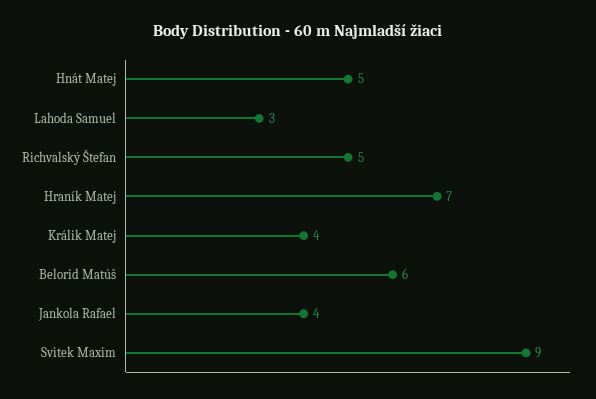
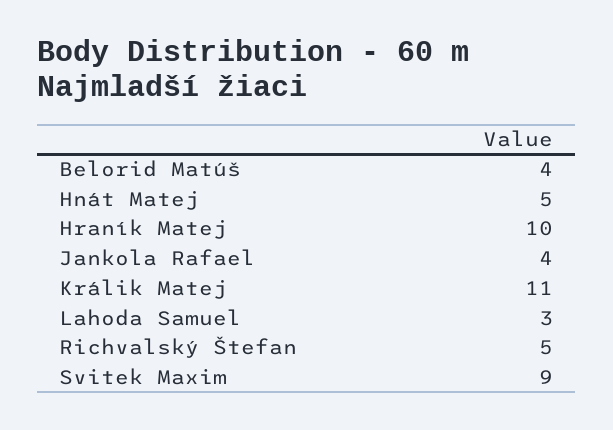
Hraník Matej: 7 -> 10
Králik Matej: 4 -> 11
Belorid Matúš: 6 -> 4

